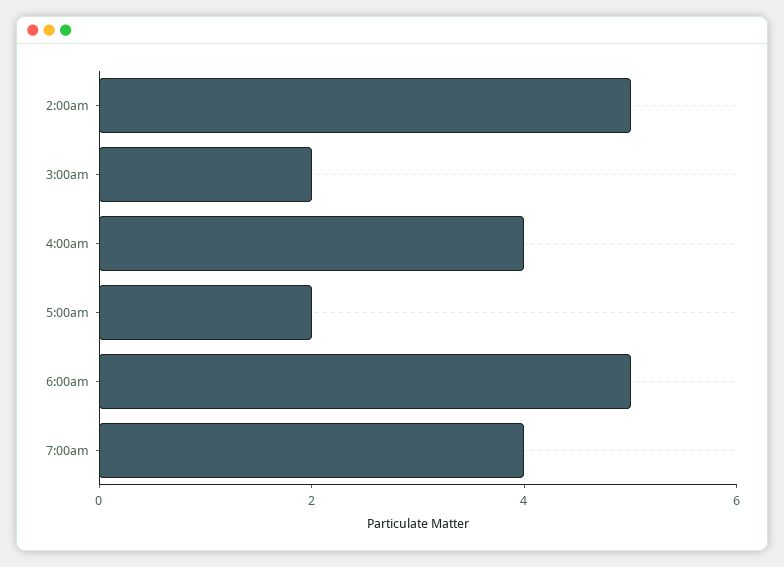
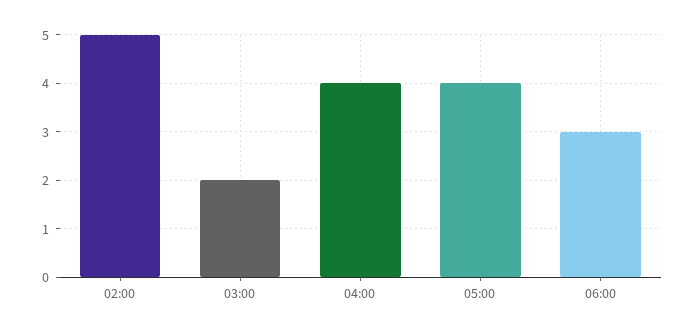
5:00am: 2 -> 4
6:00am: 5 -> 3
7:00am: 4 -> none

